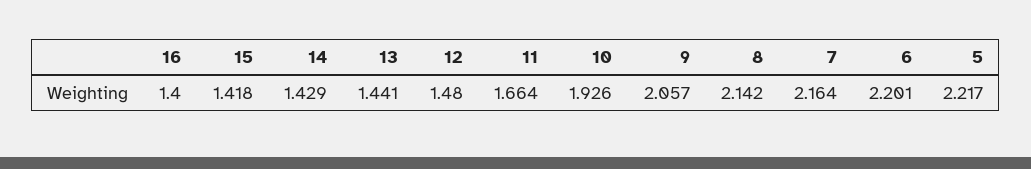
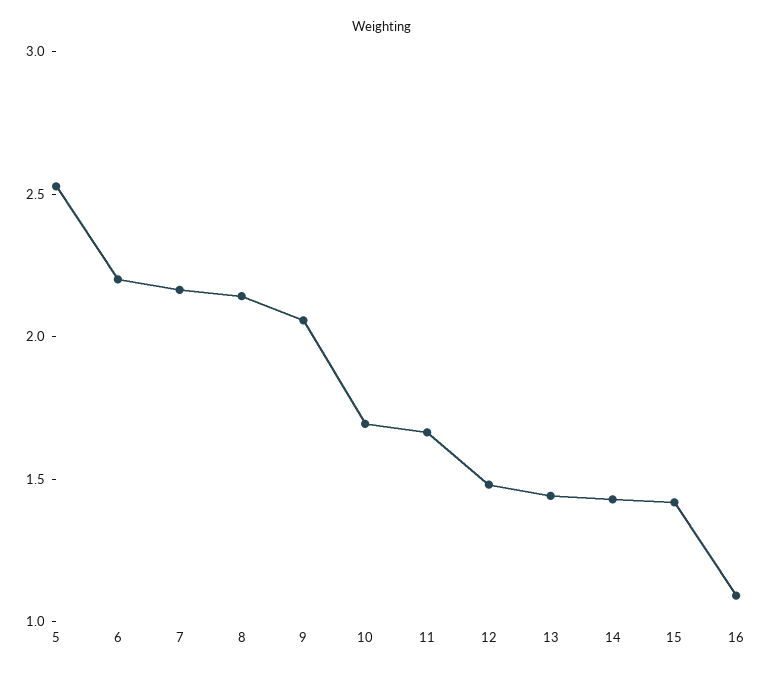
16: 1.4 -> 1.1
10: 1.926 -> 1.7
5: 2.217 -> 2.5

